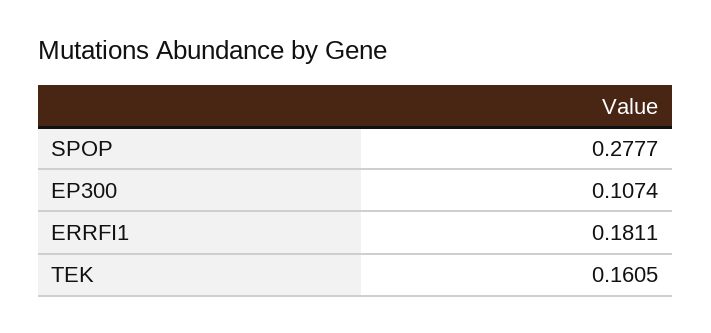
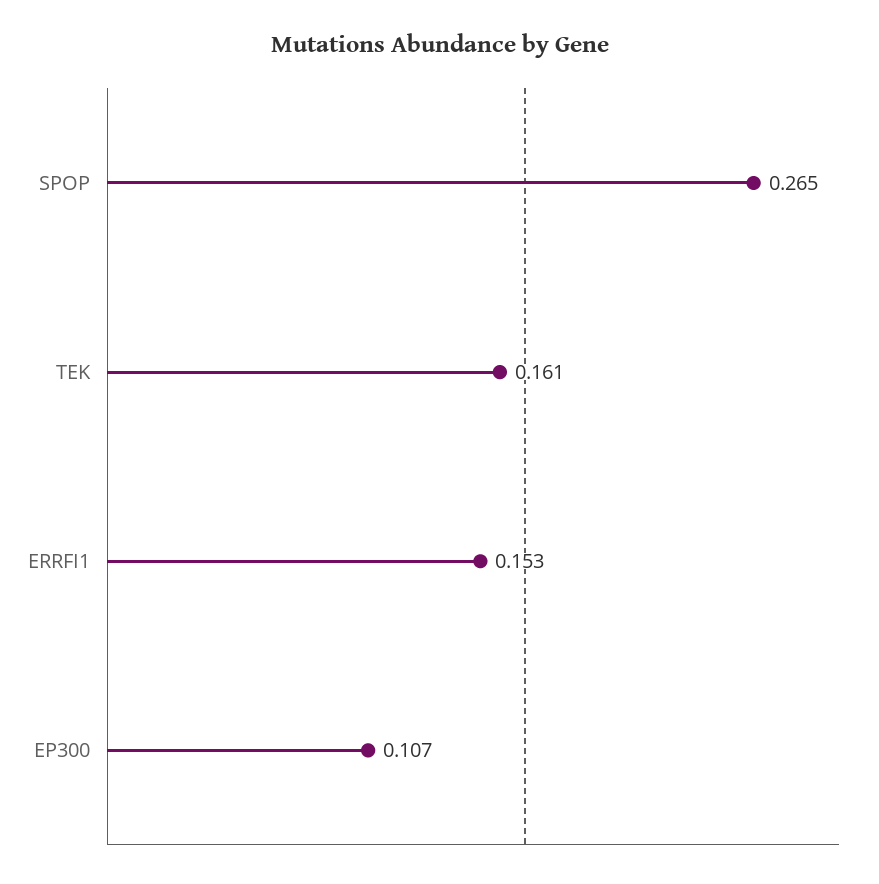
SPOP: 0.2777 -> 0.265
ERRFI1: 0.1811 -> 0.153

